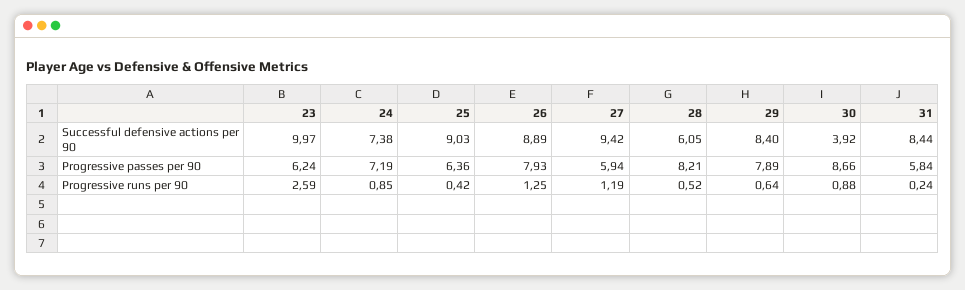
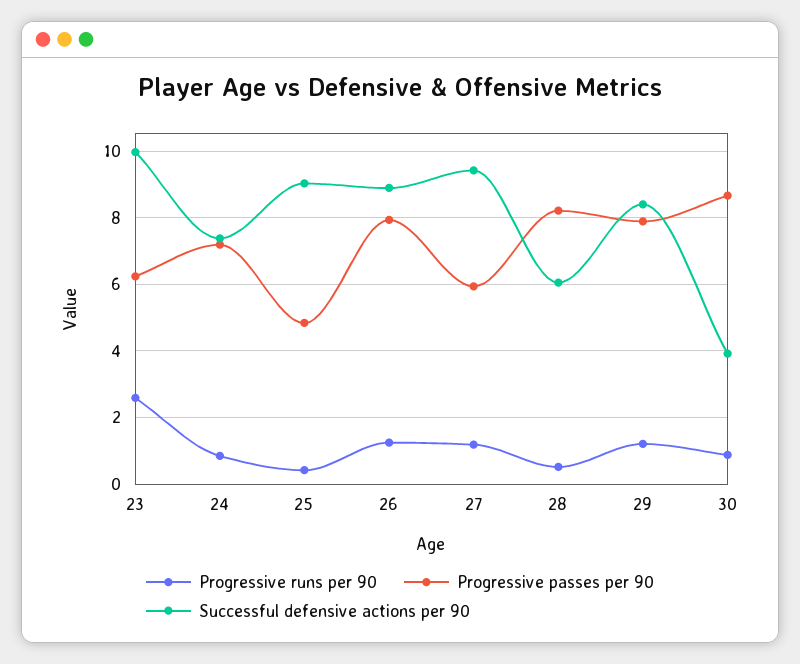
Successful defensive actions per 90, 31: 8.44 -> none
Progressive passes per 90, 25: 6.36 -> 4.8
Progressive passes per 90, 31: 5.84 -> none
Progressive runs per 90, 29: 0.64 -> 1.2
Progressive runs per 90, 31: 0.24 -> none

